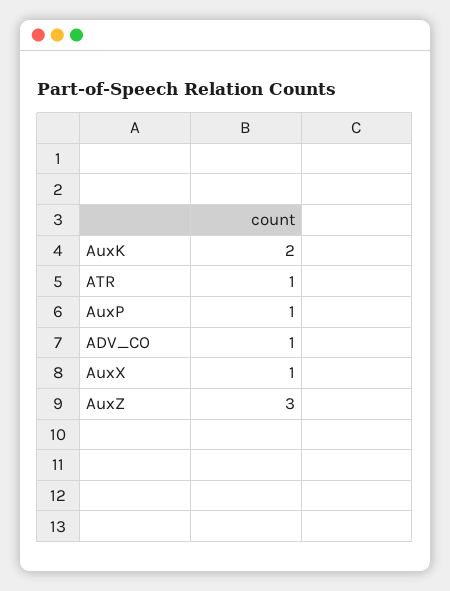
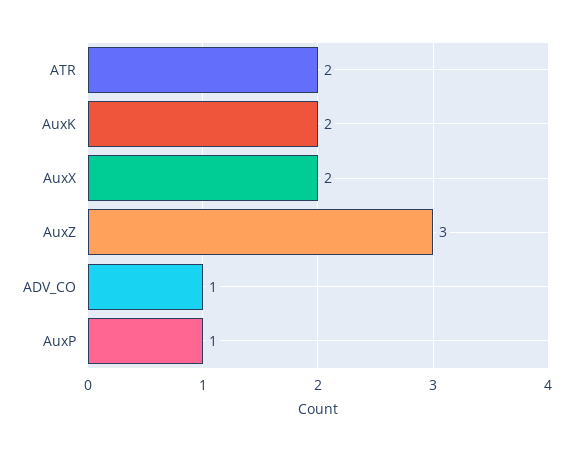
ATR: 1 -> 2
AuxX: 1 -> 2

